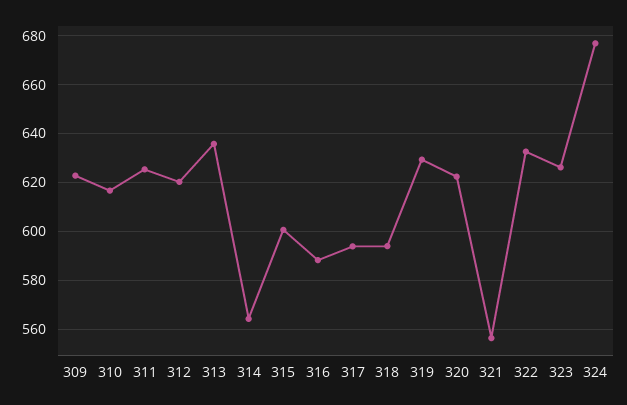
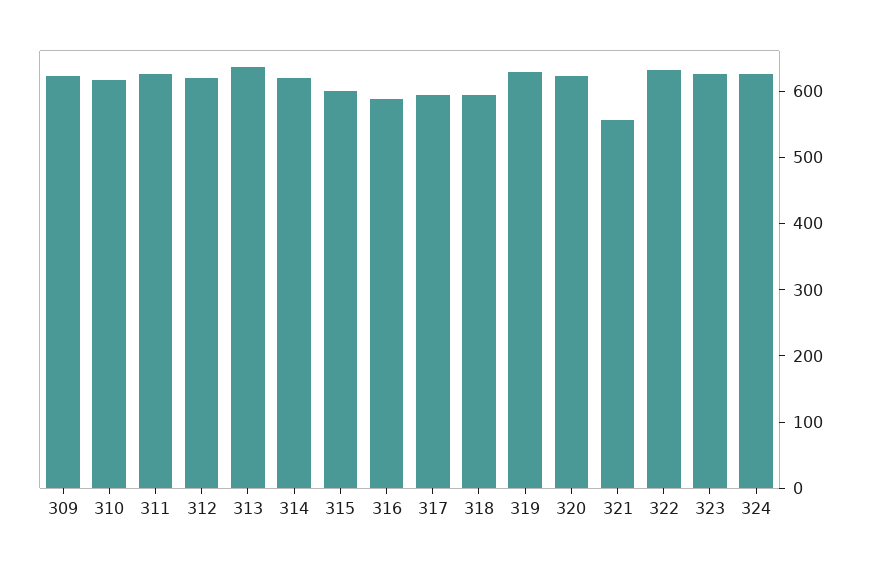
314: 565 -> 620
324: 677.5 -> 620

